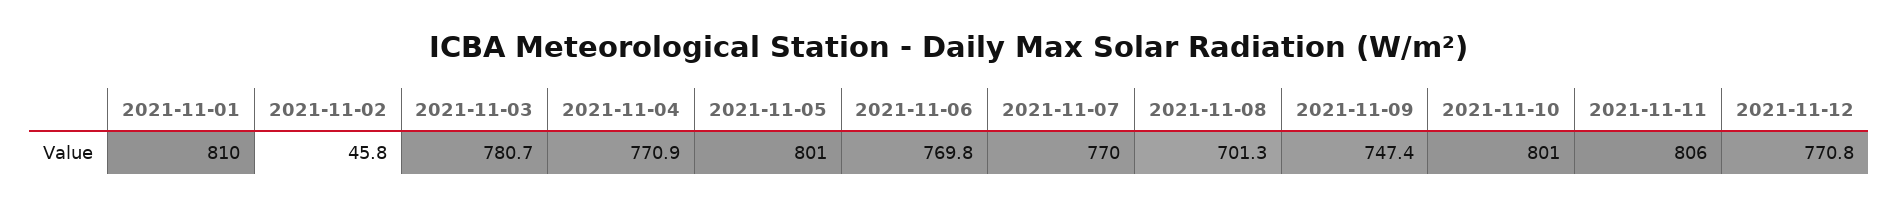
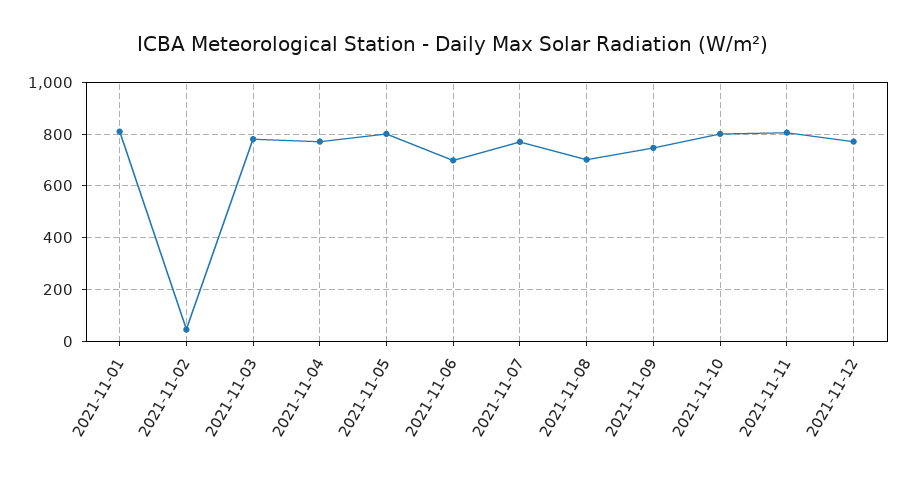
2021-11-06: 769.8 -> 700

